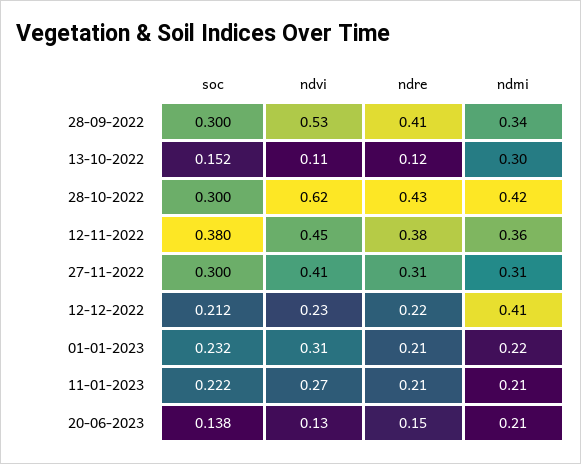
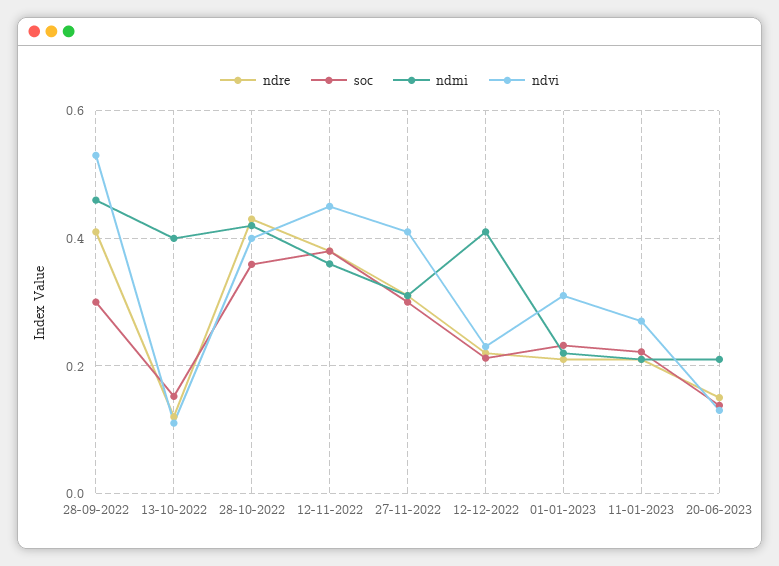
ndmi, 28-09-2022: 0.34 -> 0.46
ndmi, 13-10-2022: 0.3 -> 0.4
soc, 28-10-2022: 0.3 -> 0.36
ndvi, 28-10-2022: 0.62 -> 0.4

